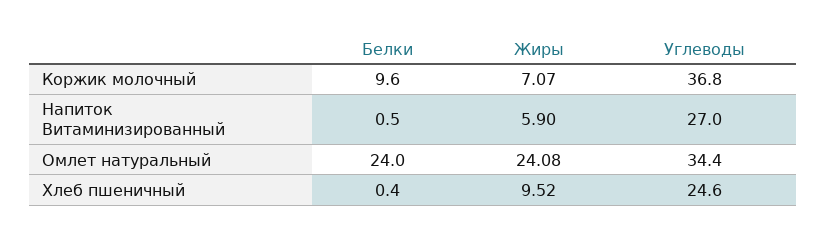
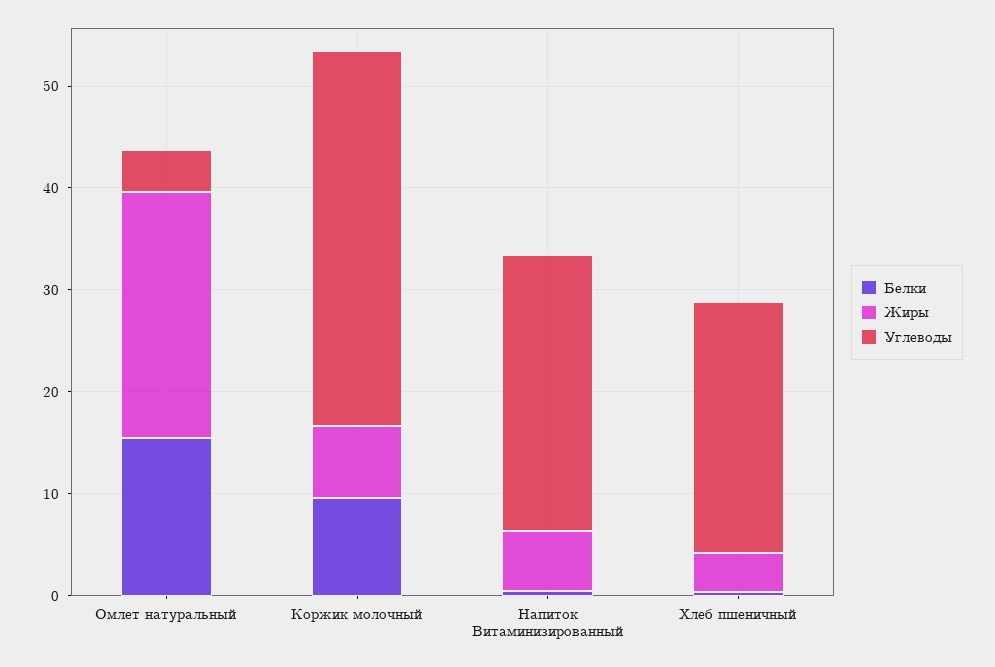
Белки, Омлет натуральный: 24 -> 16
Углеводы, Омлет натуральный: 34.4 -> 4
Жиры, Хлеб пшеничный: 9.52 -> 4

